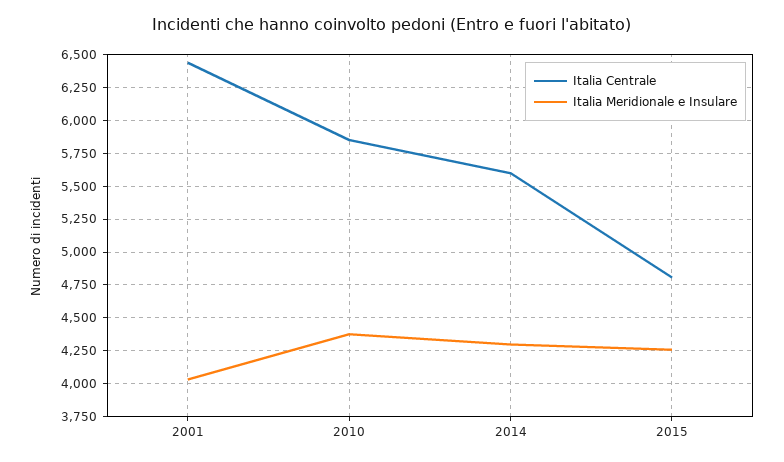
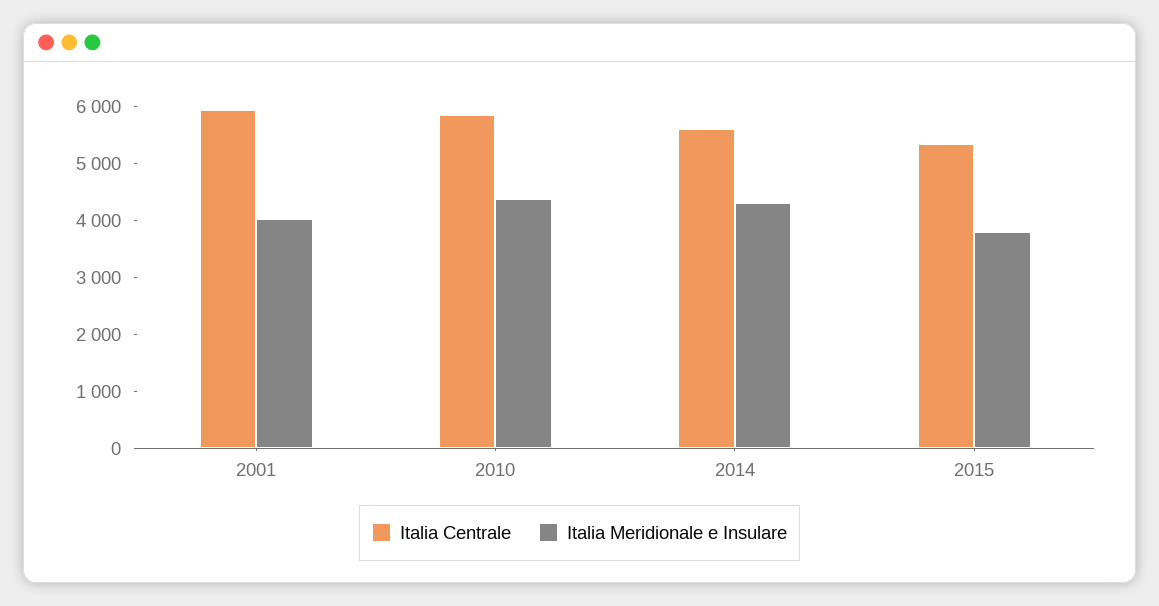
Italia Centrale, 2001: 6450 -> 6000
Italia Centrale, 2015: 4800 -> 5400
Italia Meridionale e Insulare, 2015: 4250 -> 3800

